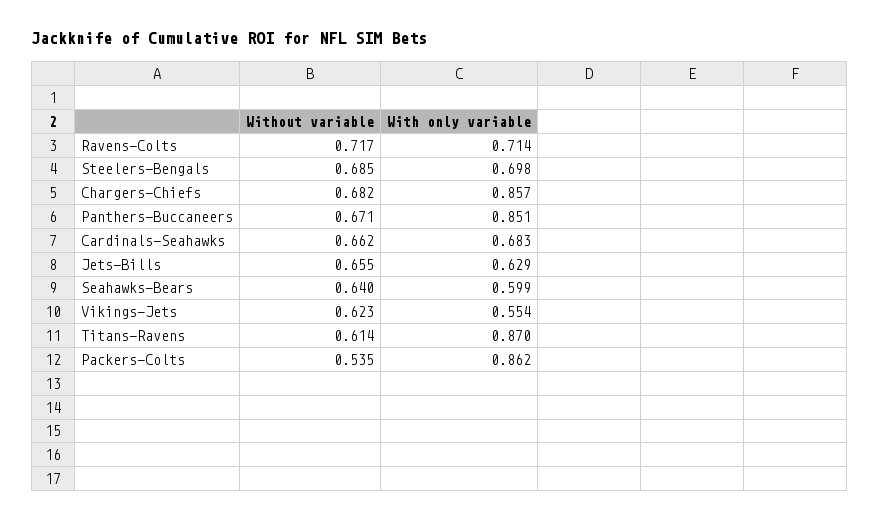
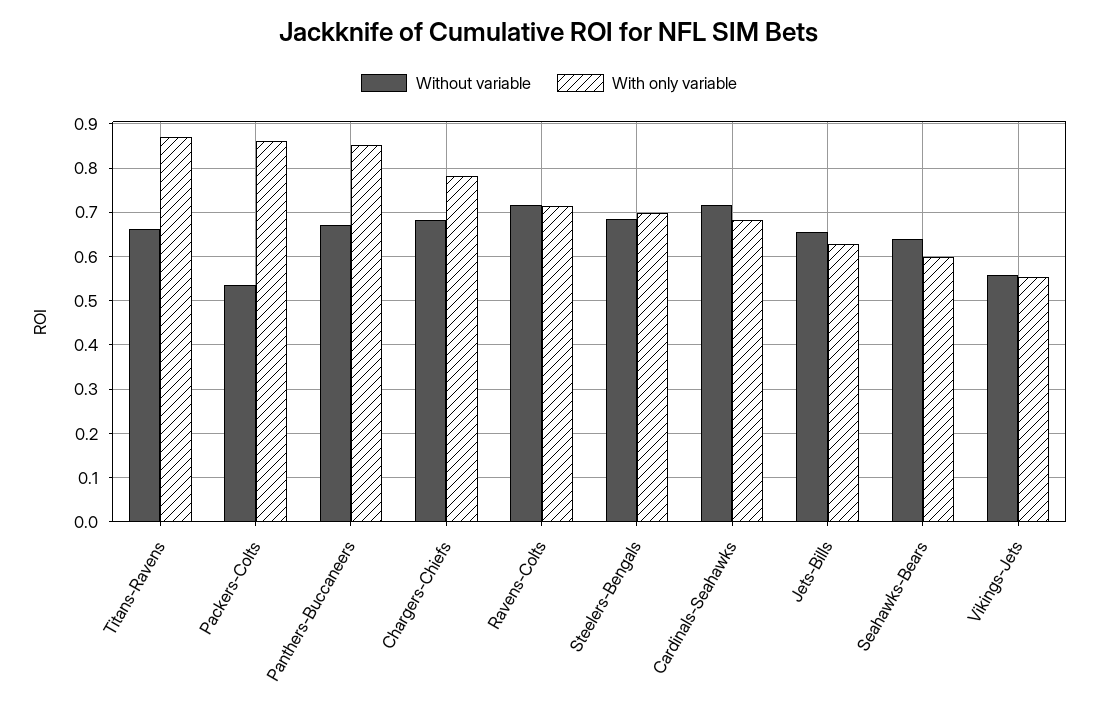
With only variable, Chargers-Chiefs: 0.857 -> 0.78
Without variable, Cardinals-Seahawks: 0.662 -> 0.72
Without variable, Vikings-Jets: 0.623 -> 0.56
Without variable, Titans-Ravens: 0.614 -> 0.66

